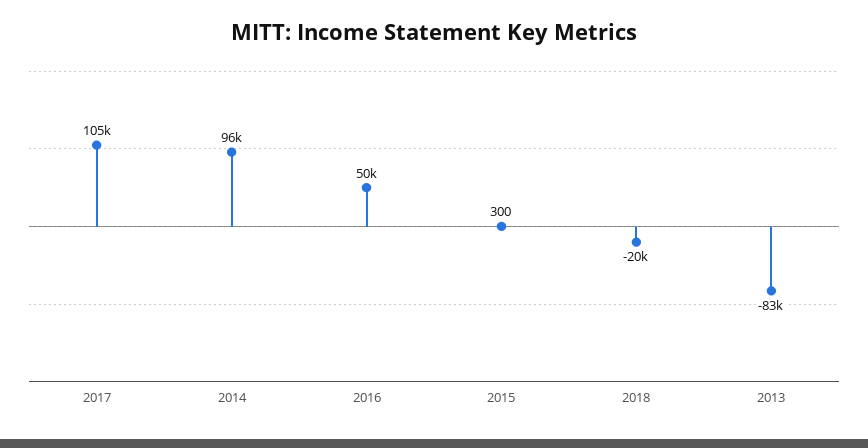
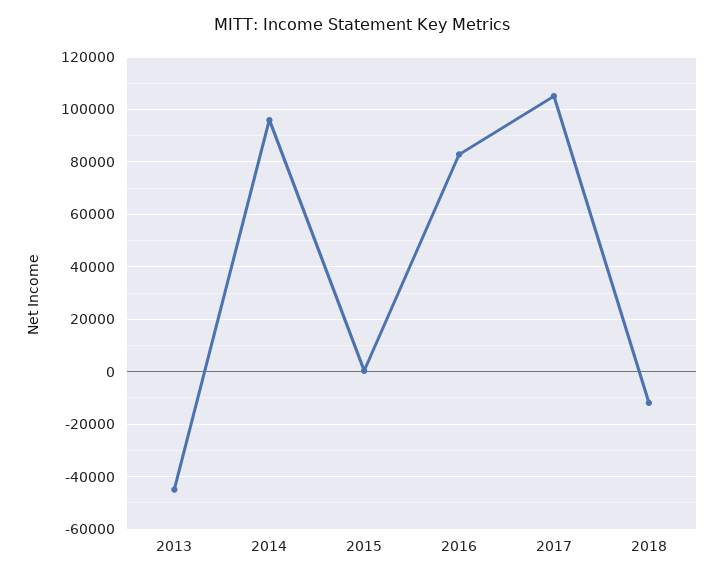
2016: 50000 -> 82500
2018: -20000 -> -12500
2013: -83000 -> -45000

